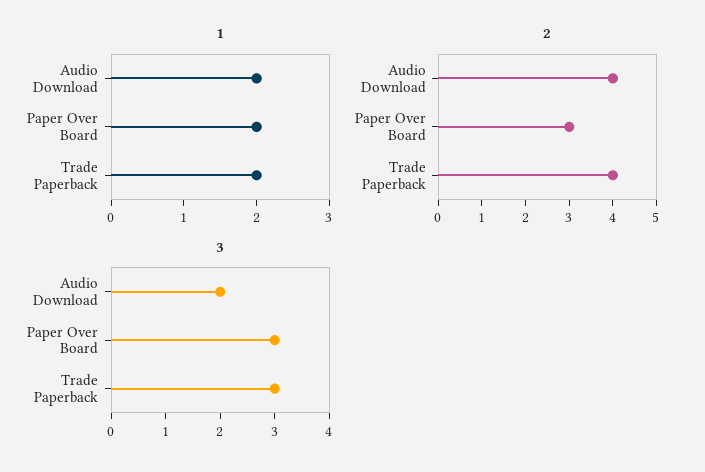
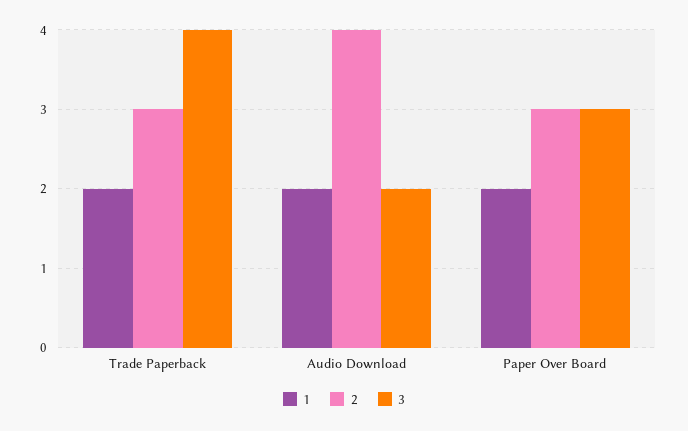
2, Trade Paperback: 4 -> 3
3, Trade Paperback: 3 -> 4

